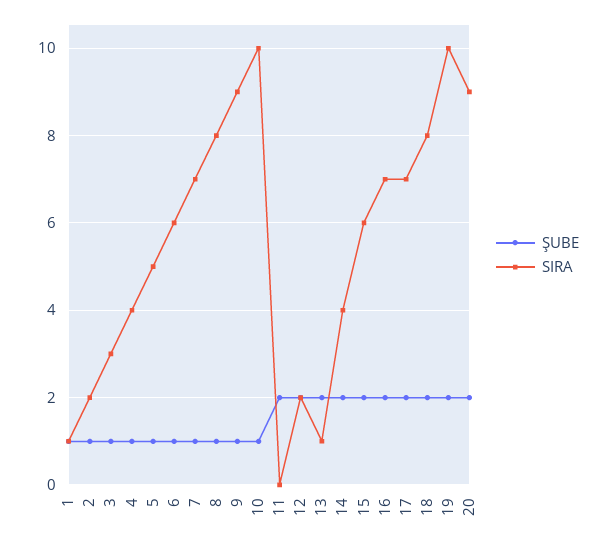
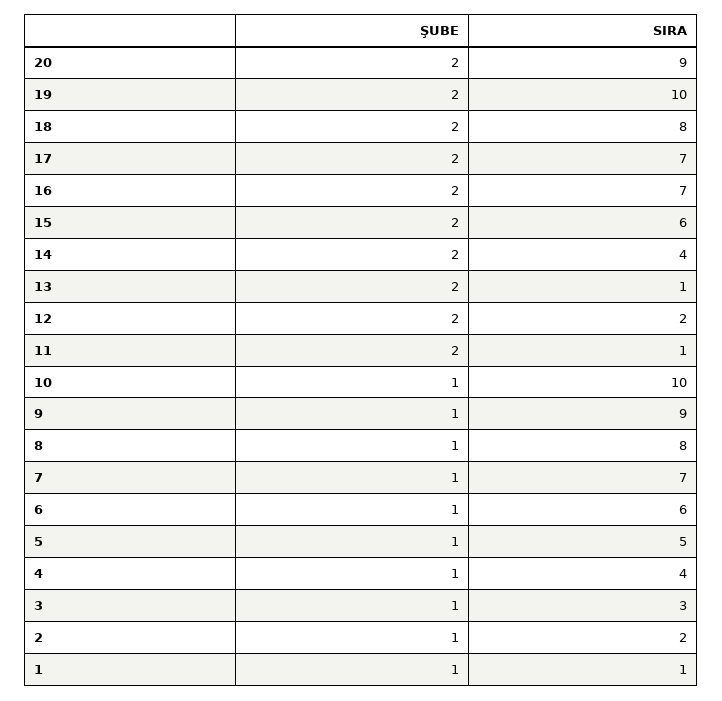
SIRA, 11: 0 -> 1

